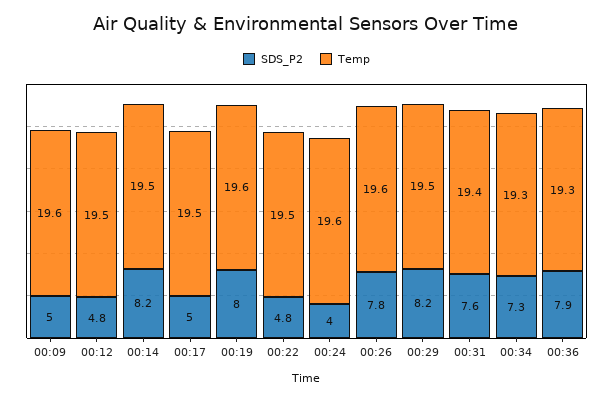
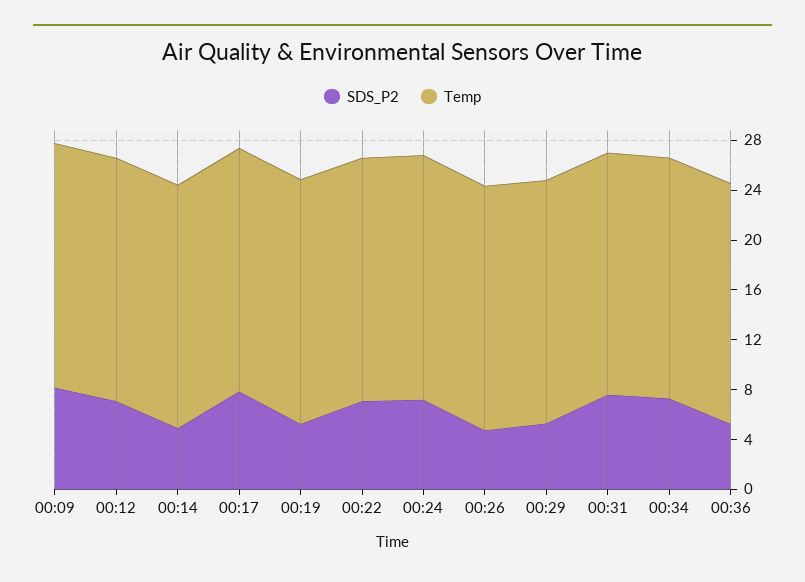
SDS_P2, 00:09: 5 -> 8
SDS_P2, 00:12: 4.8 -> 7
SDS_P2, 00:14: 8.2 -> 5
SDS_P2, 00:17: 5 -> 8
SDS_P2, 00:19: 8 -> 5
SDS_P2, 00:22: 4.8 -> 7
SDS_P2, 00:24: 4 -> 7
SDS_P2, 00:26: 7.8 -> 5
SDS_P2, 00:29: 8.2 -> 5
SDS_P2, 00:36: 7.9 -> 5

